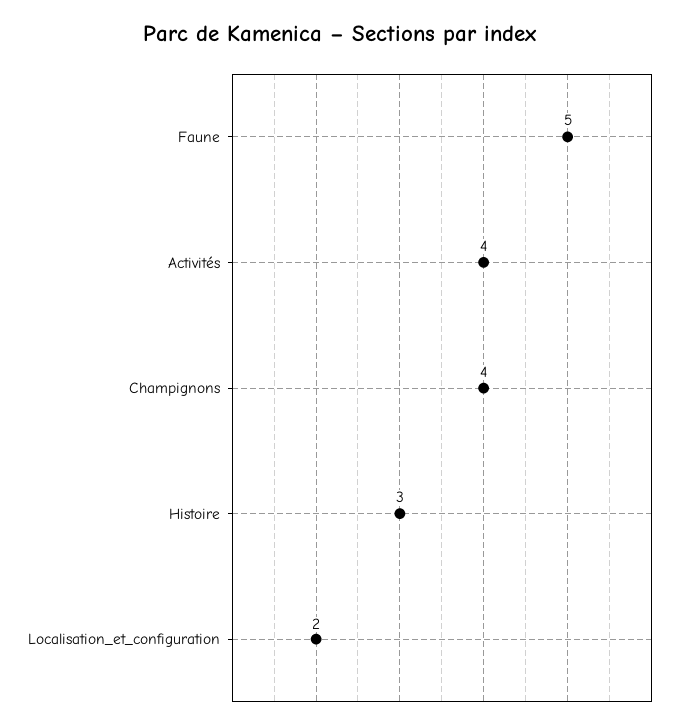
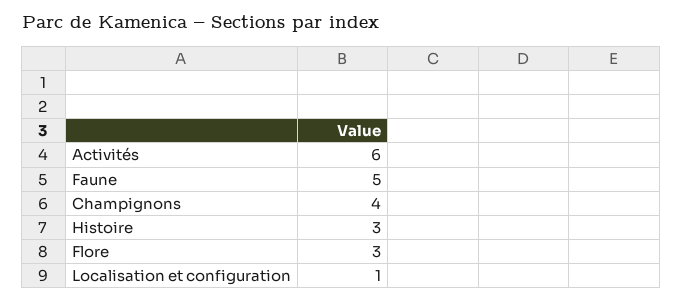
Activités: 4 -> 6
Localisation_et_configuration: 2 -> 1
Flore: none -> 3

